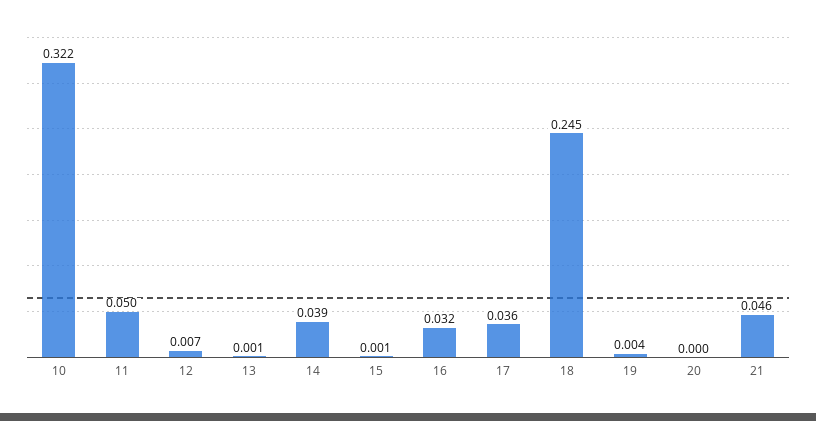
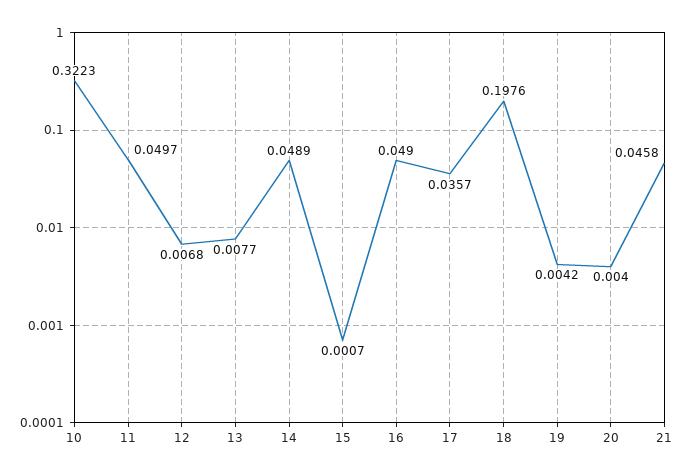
13: 0.001 -> 0.0077
14: 0.039 -> 0.0489
16: 0.032 -> 0.049
18: 0.245 -> 0.1976
20: 0 -> 0.004

